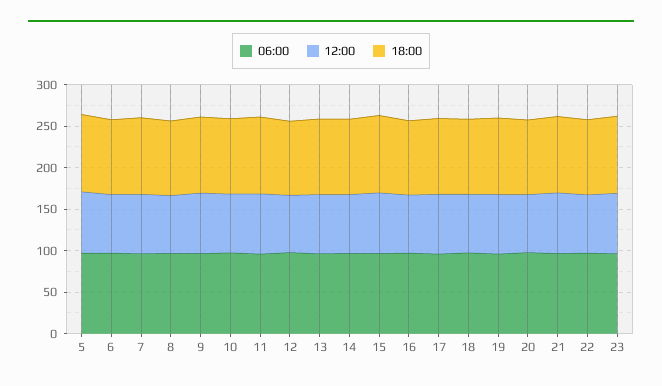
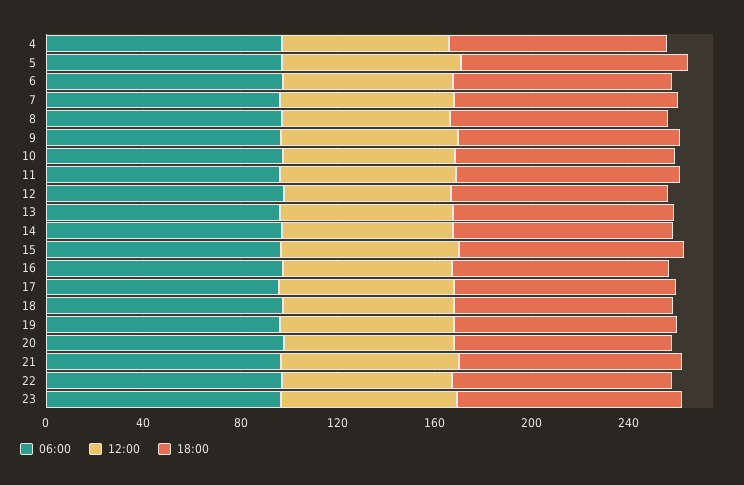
06:00, 4: none -> 100
12:00, 4: none -> 70
18:00, 4: none -> 90

